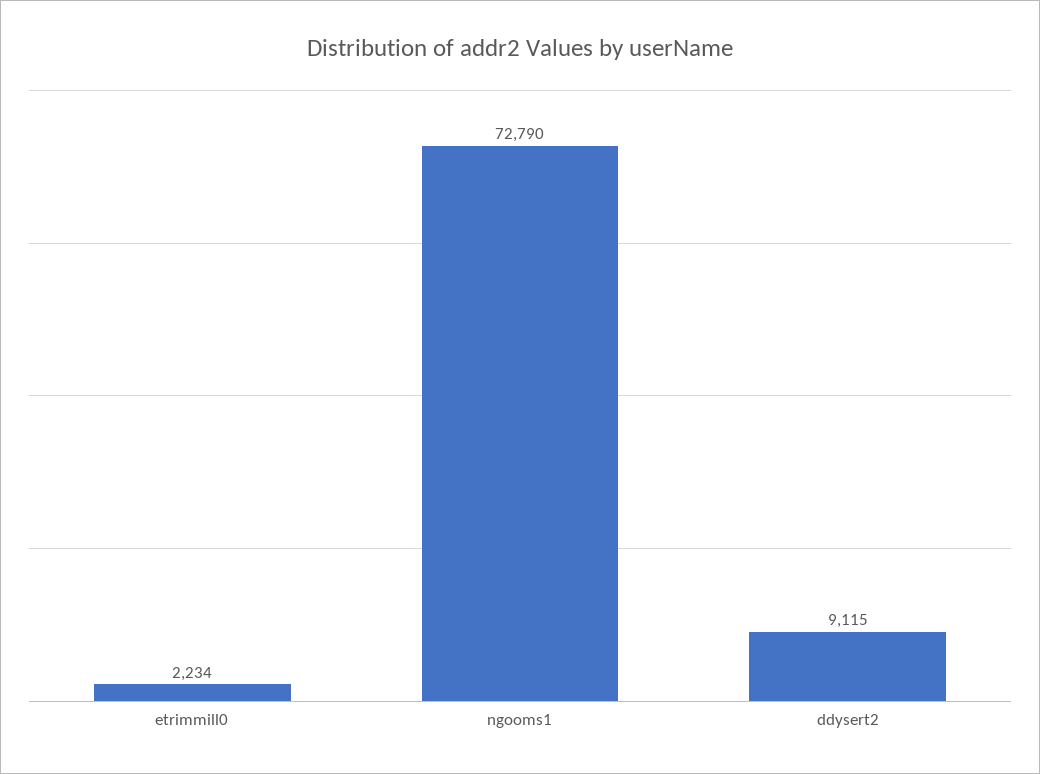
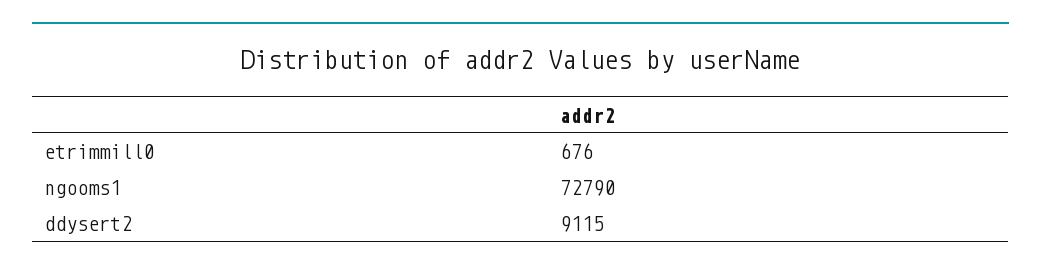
etrimmill0: 2234 -> 676

